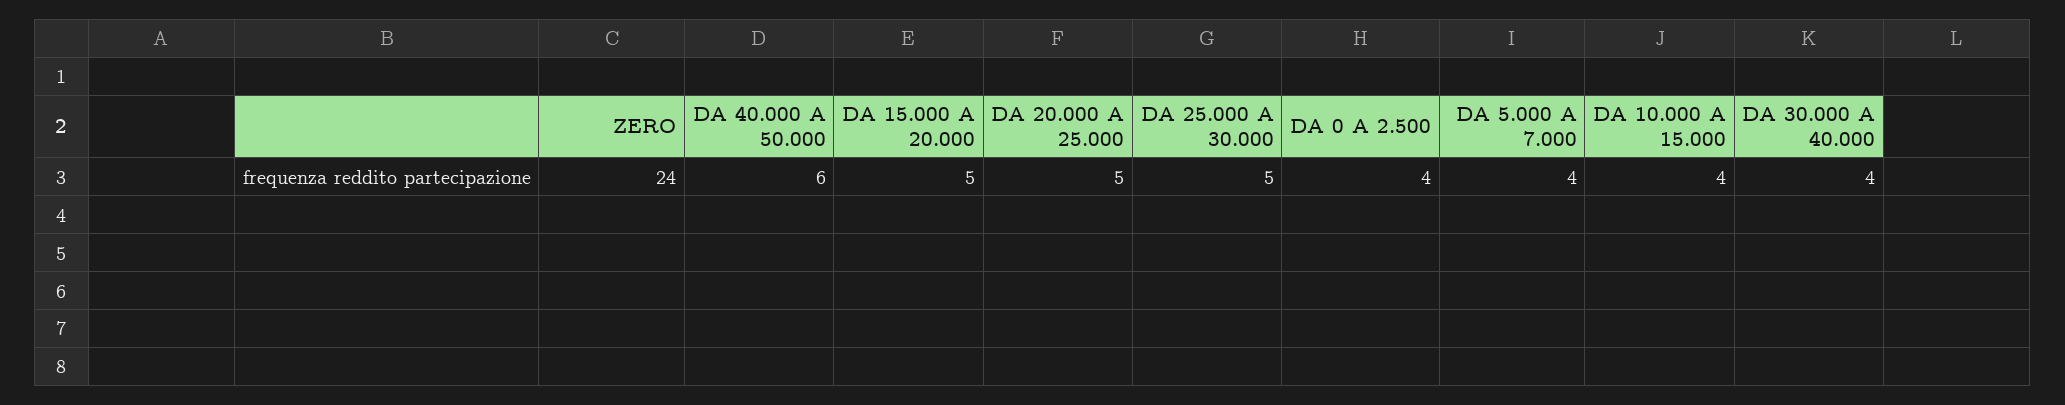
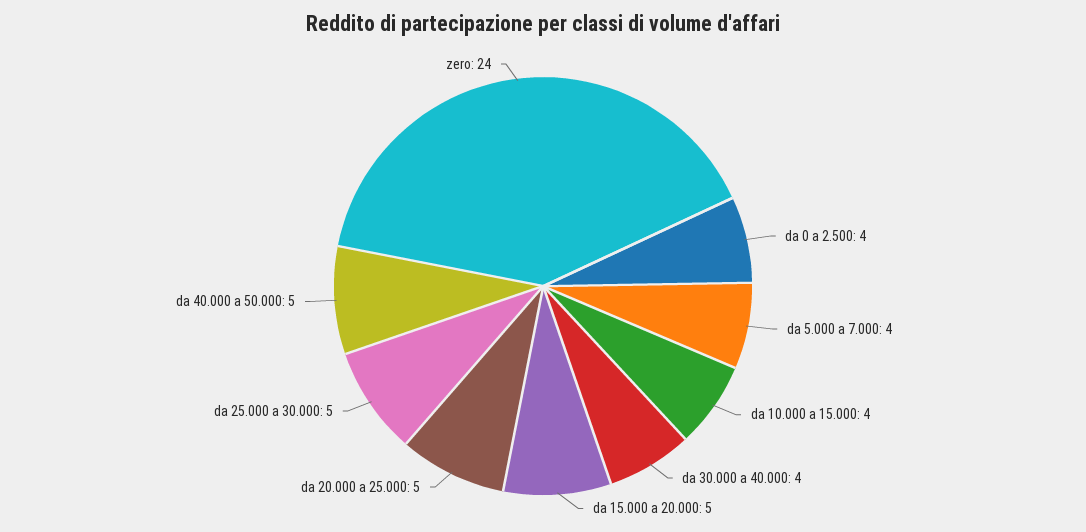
DA 40.000 A 50.000: 6 -> 5

